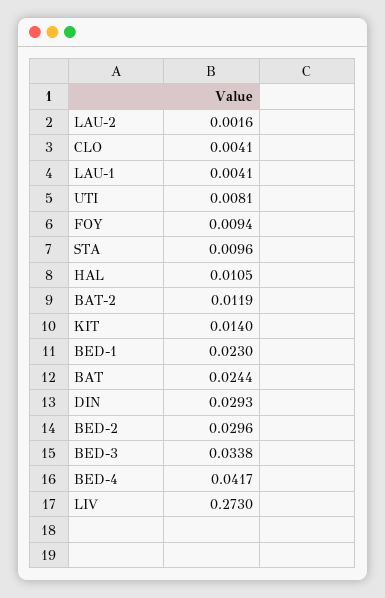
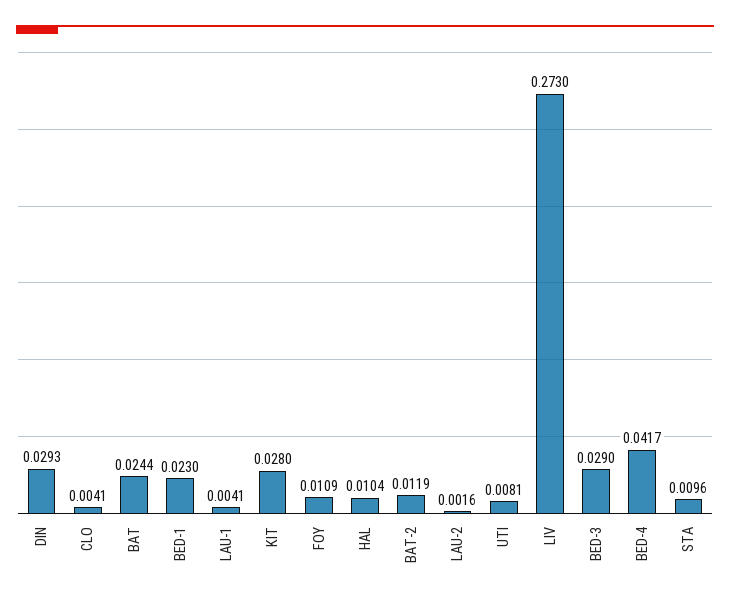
FOY: 0.0094 -> 0.0109
HAL: 0.0105 -> 0.0104
KIT: 0.014 -> 0.028
BED-2: 0.0296 -> none
BED-3: 0.0338 -> 0.029

